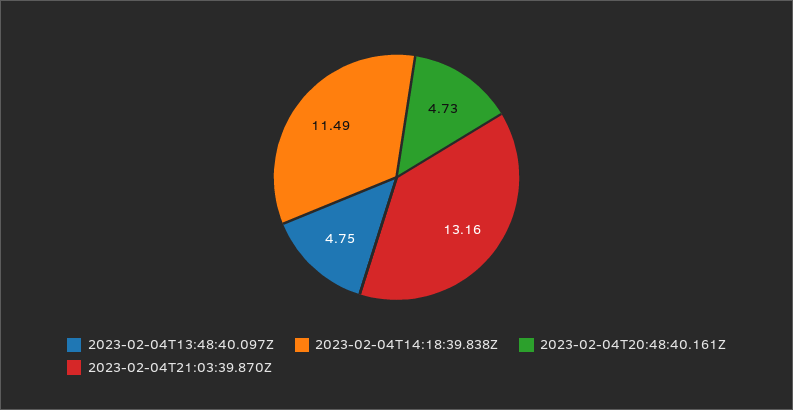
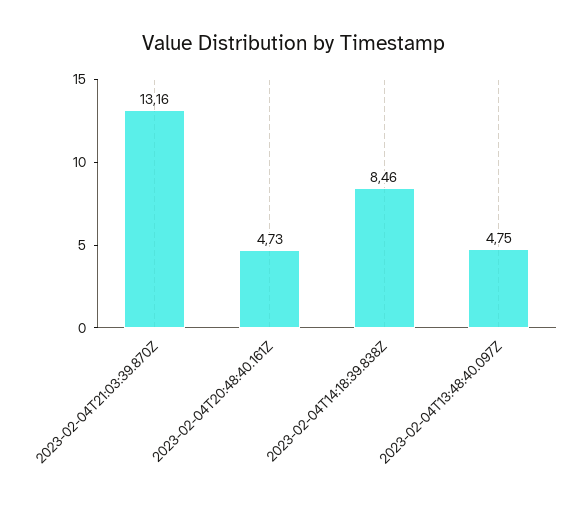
2023-02-04T14:18:39.838Z: 11.49 -> 8.46

